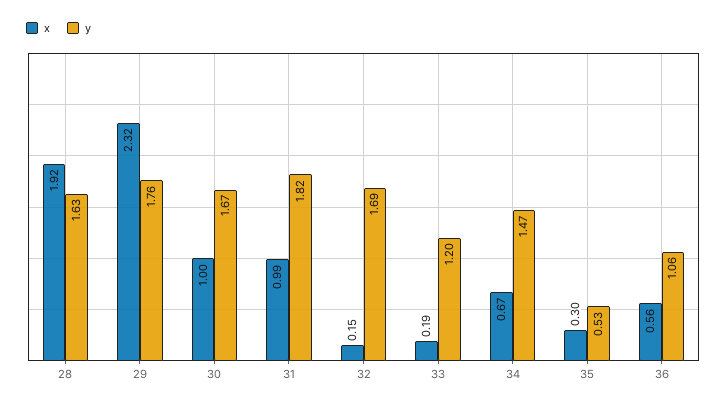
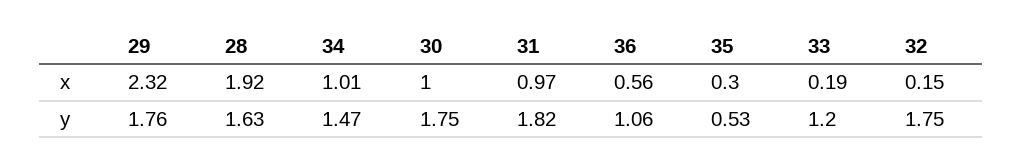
y, 30: 1.67 -> 1.75
x, 31: 0.99 -> 0.97
y, 32: 1.69 -> 1.75
x, 34: 0.67 -> 1.01

